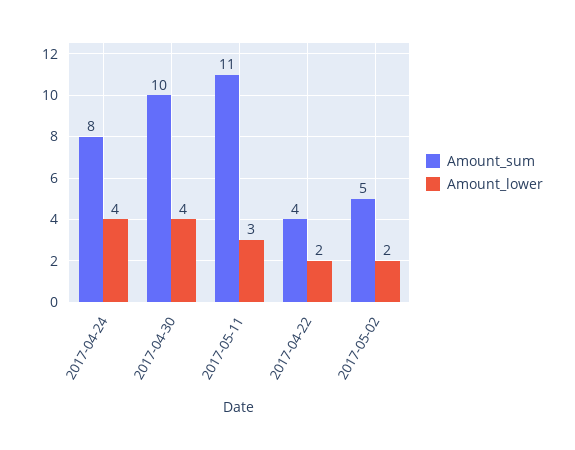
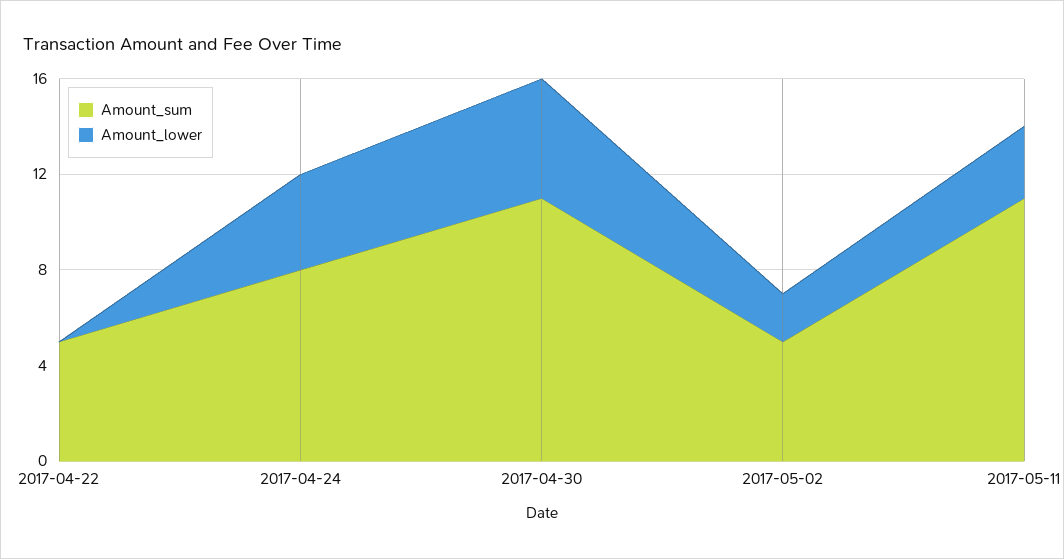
Amount_sum, 2017-04-30: 10 -> 11
Amount_lower, 2017-04-30: 4 -> 5
Amount_sum, 2017-04-22: 4 -> 5
Amount_lower, 2017-04-22: 2 -> 0

